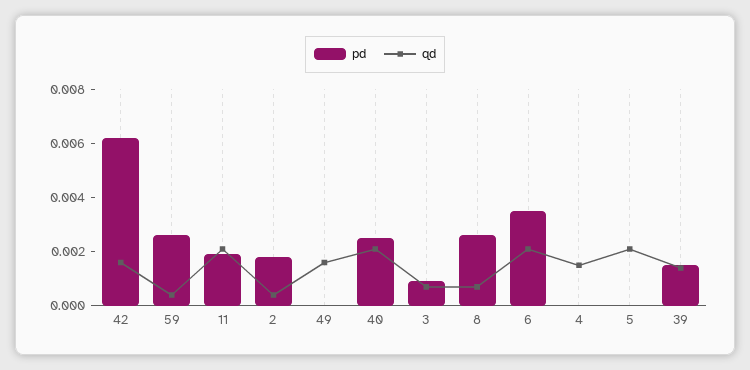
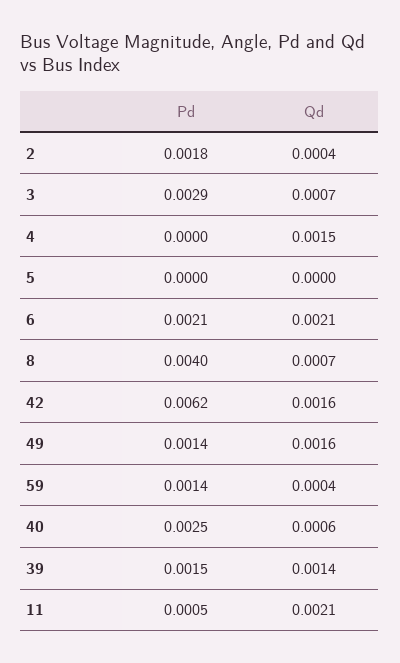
pd, 59: 0.0025 -> 0.0014
pd, 11: 0.002 -> 0.0005
pd, 49: 0 -> 0.0014
qd, 40: 0.002 -> 0.0006
pd, 3: 0.001 -> 0.0029
pd, 8: 0.0025 -> 0.004
pd, 6: 0.0035 -> 0.0021
qd, 5: 0.002 -> 0

